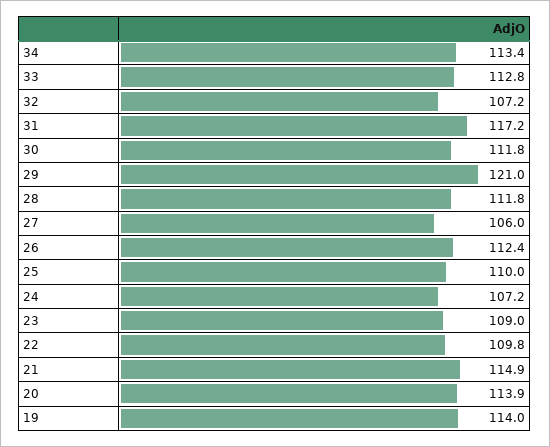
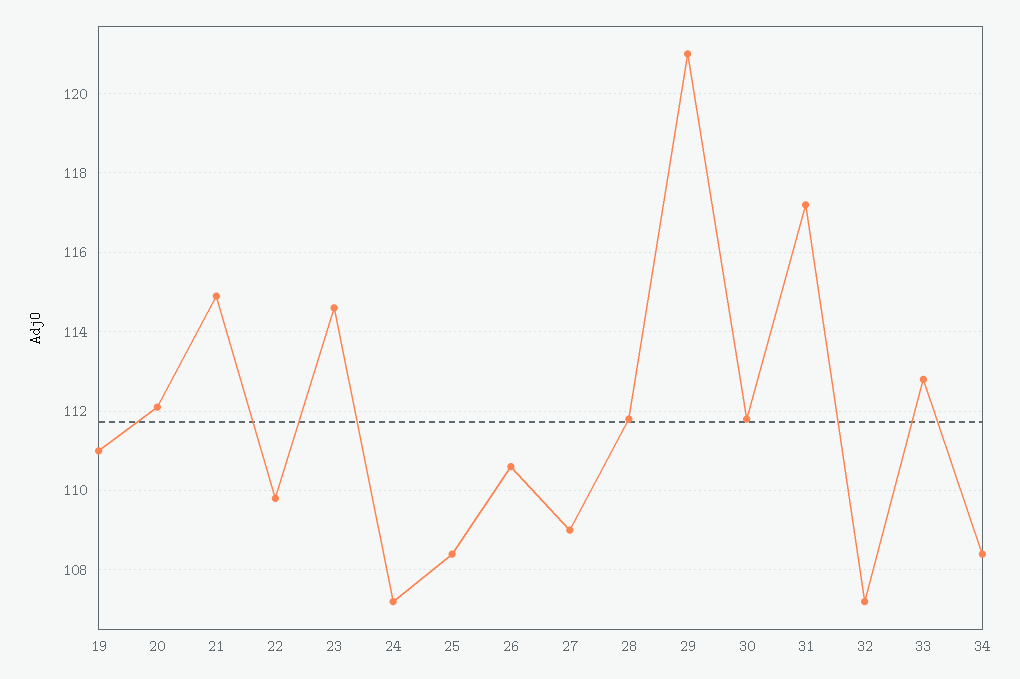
34: 113.4 -> 108.5
27: 106 -> 109
26: 112.4 -> 110.5
25: 110 -> 108.5
23: 109 -> 114.5
20: 113.9 -> 112
19: 114 -> 111

